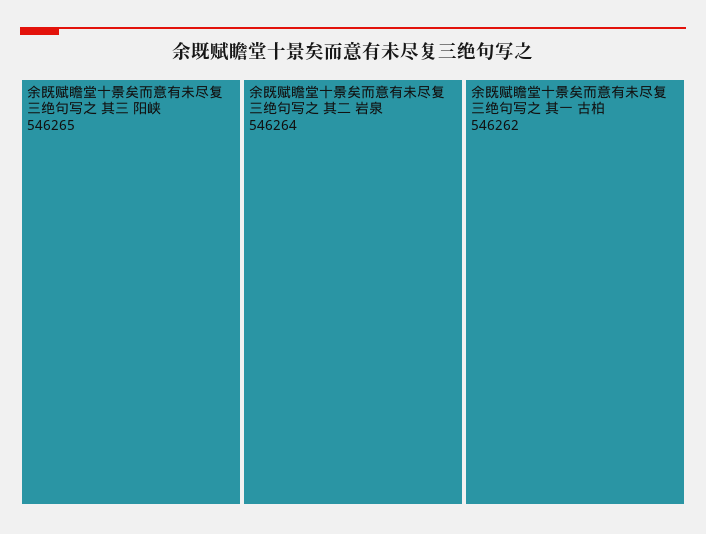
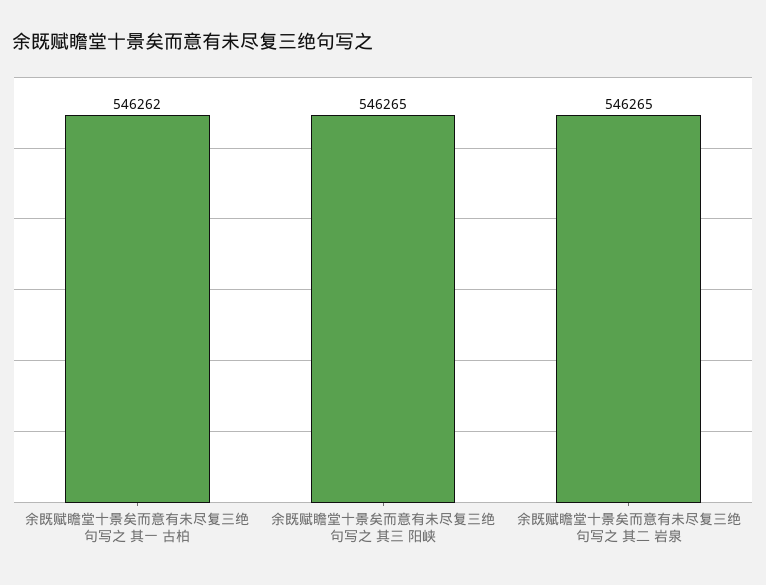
余既赋瞻堂十景矣而意有未尽复三绝句写之 其二 岩泉: 546264 -> 546265

